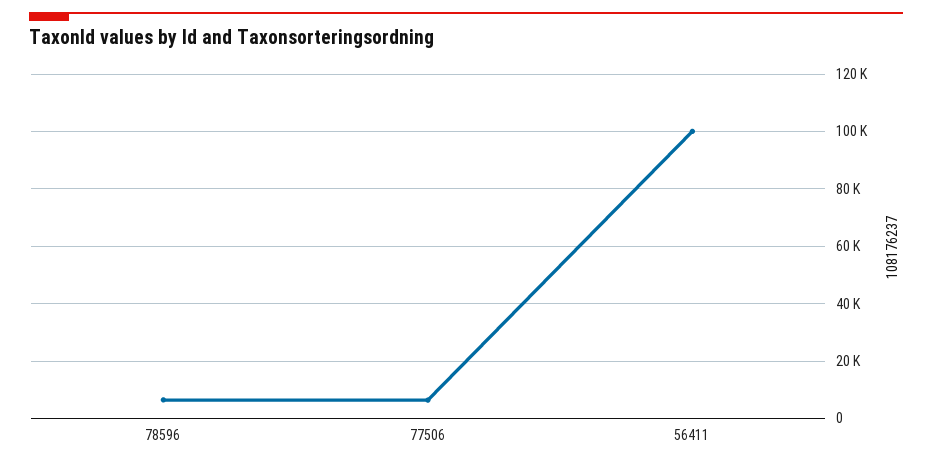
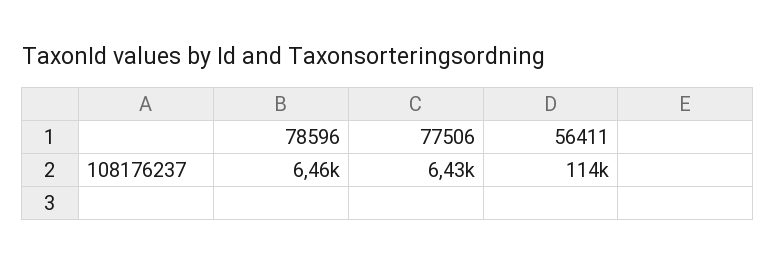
56411: 100000 -> 114000

